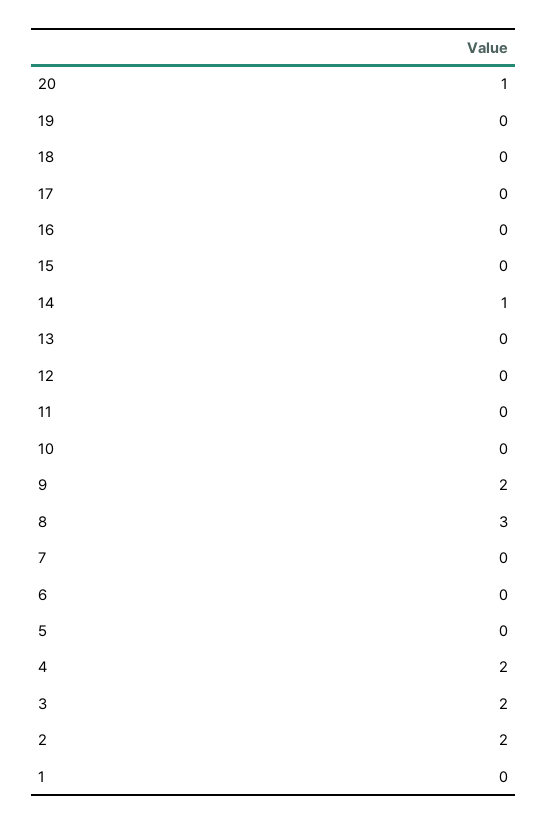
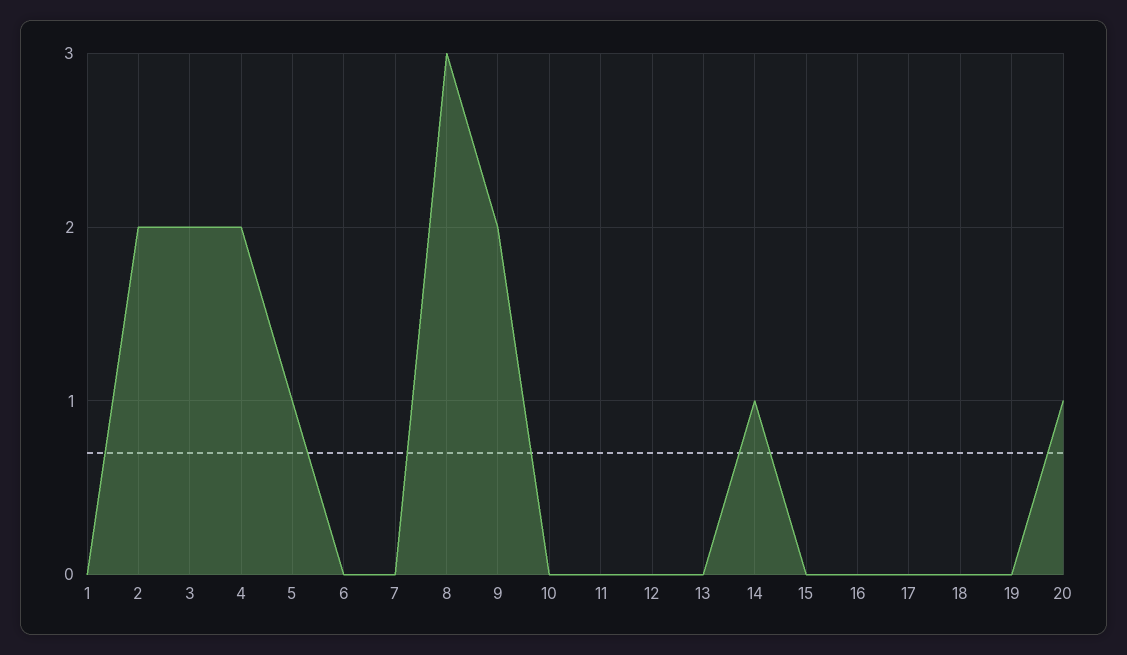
5: 0 -> 1

